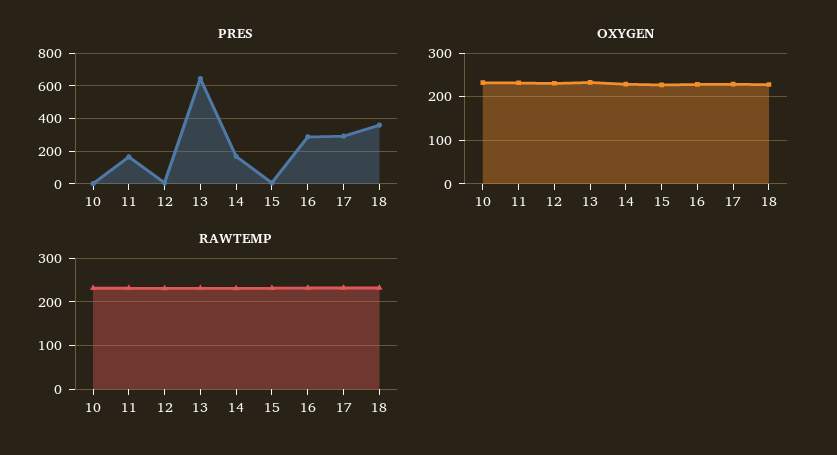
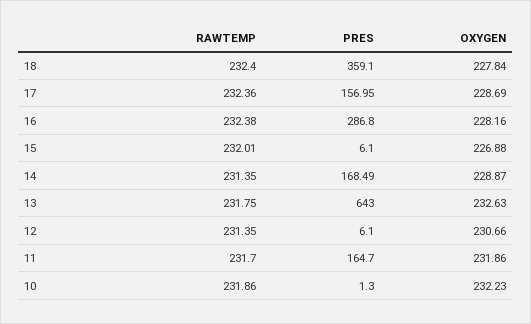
PRES, 17: 300 -> 156.95

